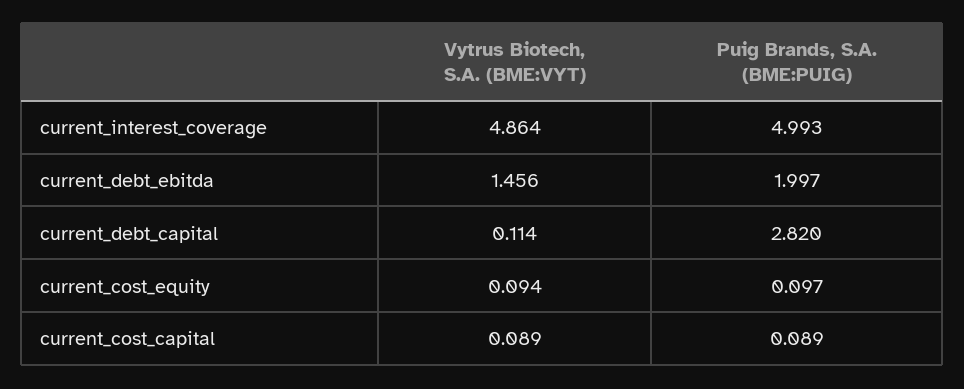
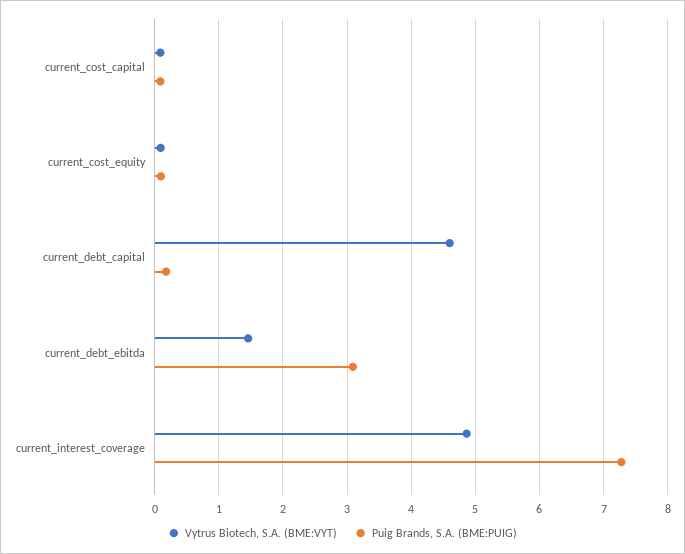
Puig Brands, S.A. (BME:PUIG), current_interest_coverage: 4.993 -> 7.3
Puig Brands, S.A. (BME:PUIG), current_debt_ebitda: 1.997 -> 3.1
Vytrus Biotech, S.A. (BME:VYT), current_debt_capital: 0.114 -> 4.6
Puig Brands, S.A. (BME:PUIG), current_debt_capital: 2.82 -> 0.2

